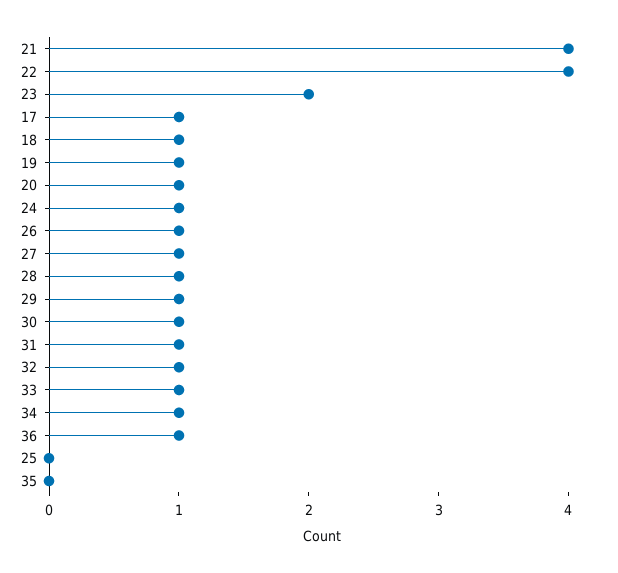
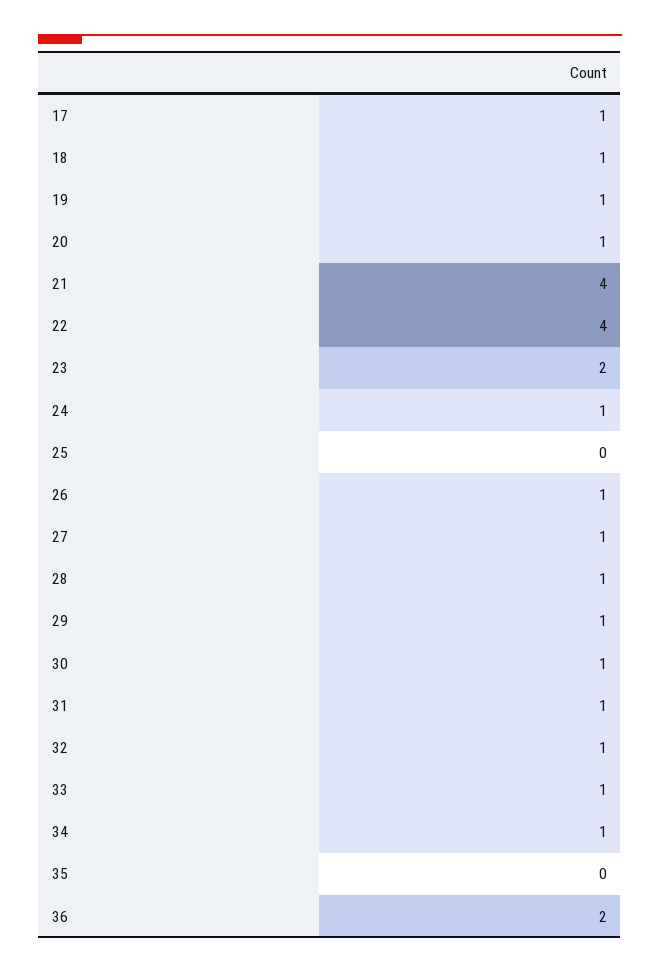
36: 1 -> 2

